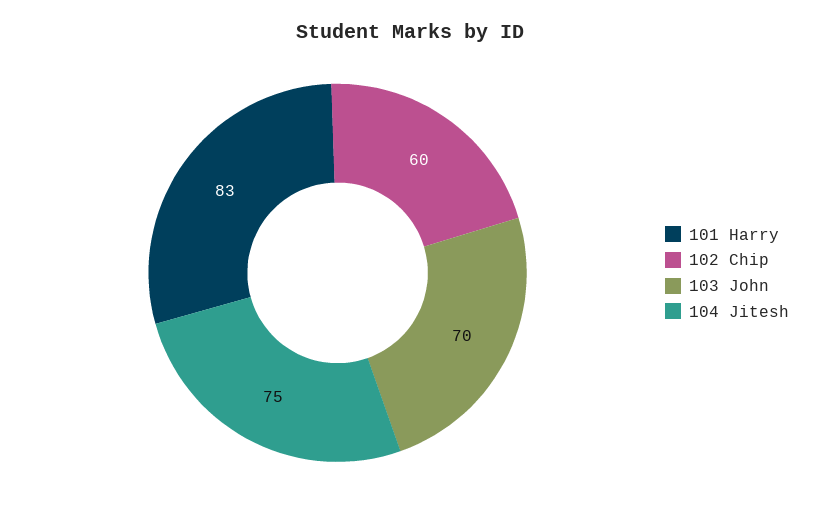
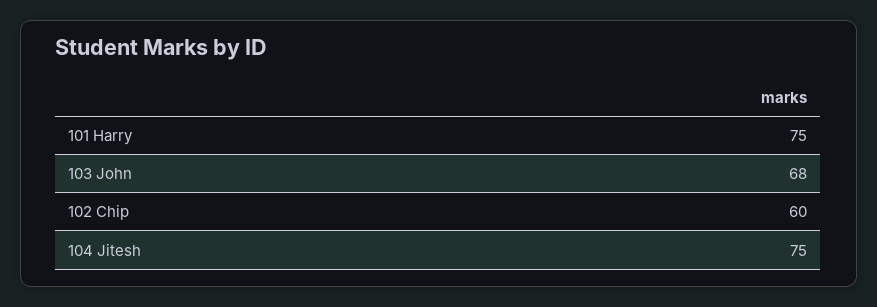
101 Harry: 83 -> 75
103 John: 70 -> 68

